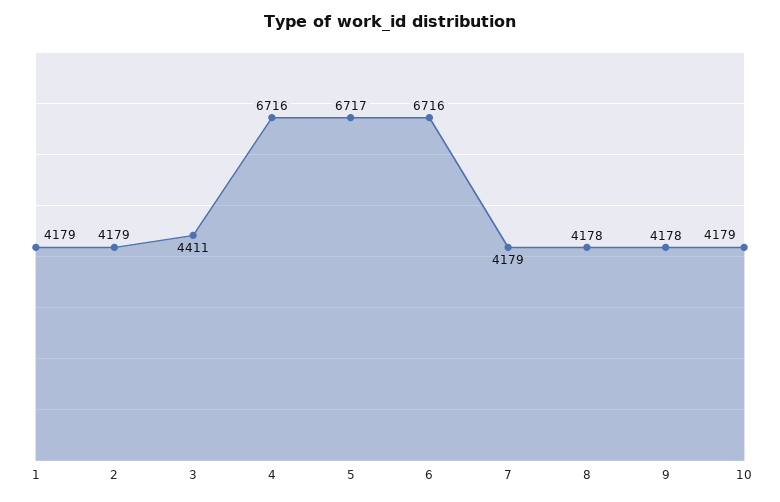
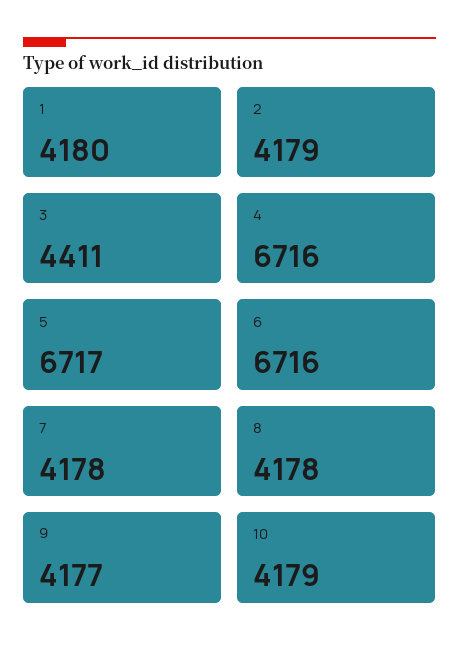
1: 4179 -> 4180
7: 4179 -> 4178
9: 4178 -> 4177

